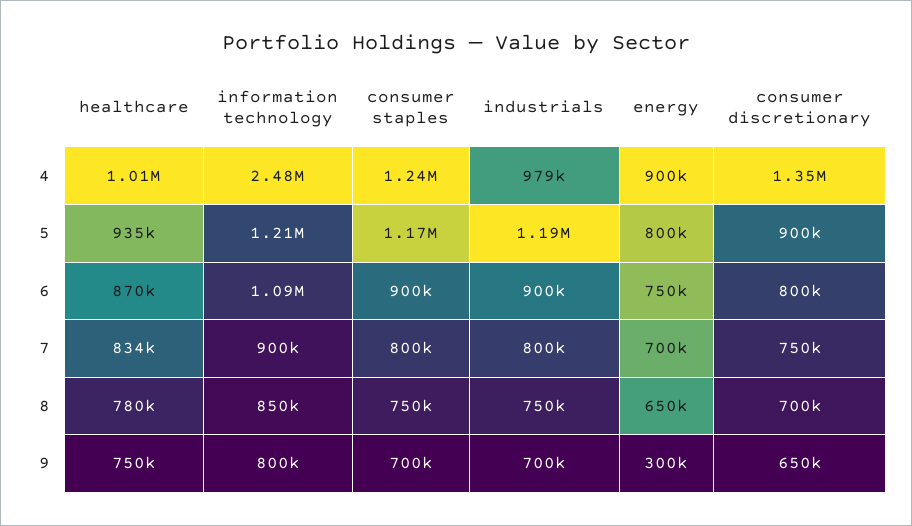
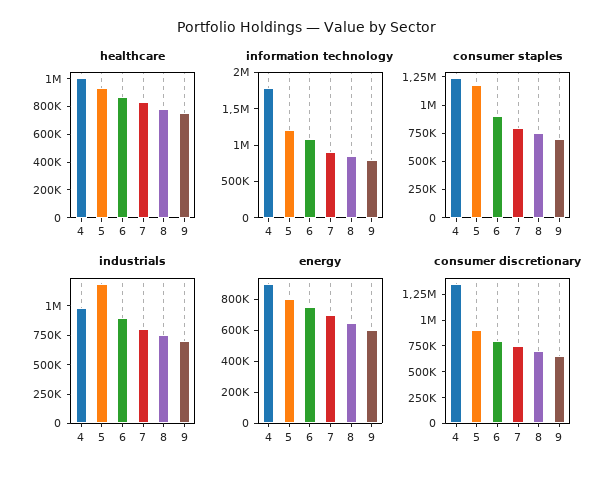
information technology, 4: 2480000 -> 1750000
energy, 9: 300000 -> 600000

